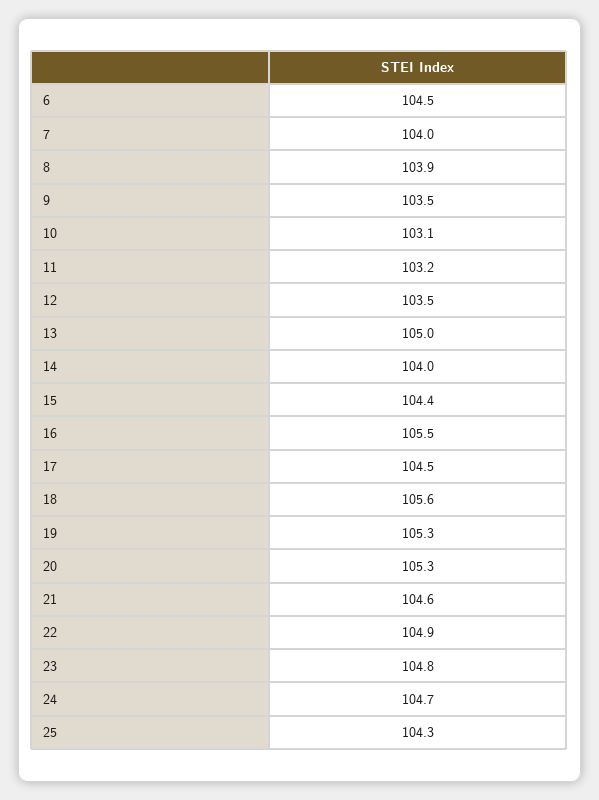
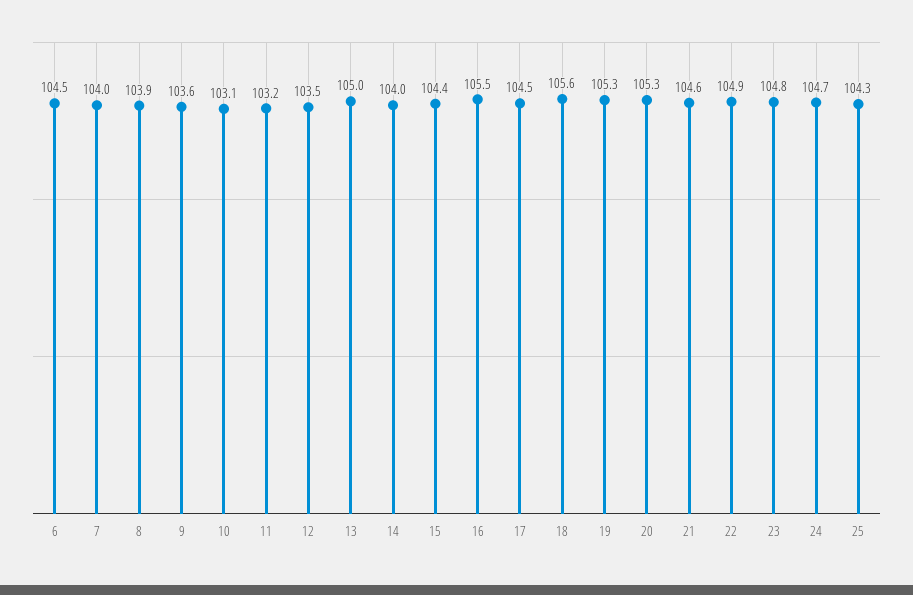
9: 103.5 -> 103.6

